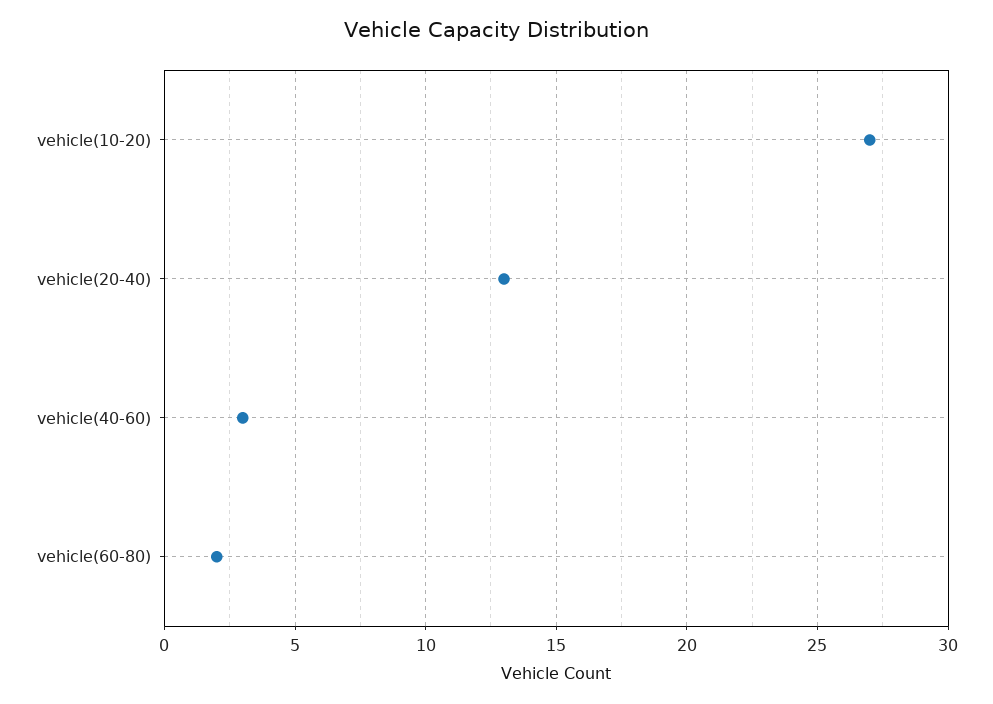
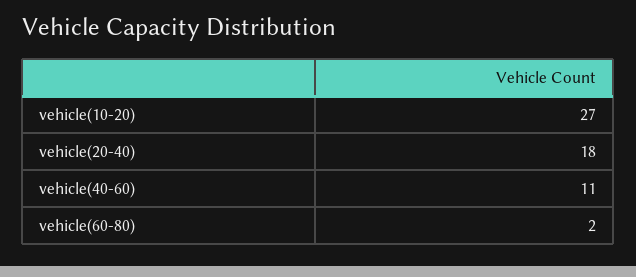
vehicle(20-40): 13 -> 18
vehicle(40-60): 3 -> 11

